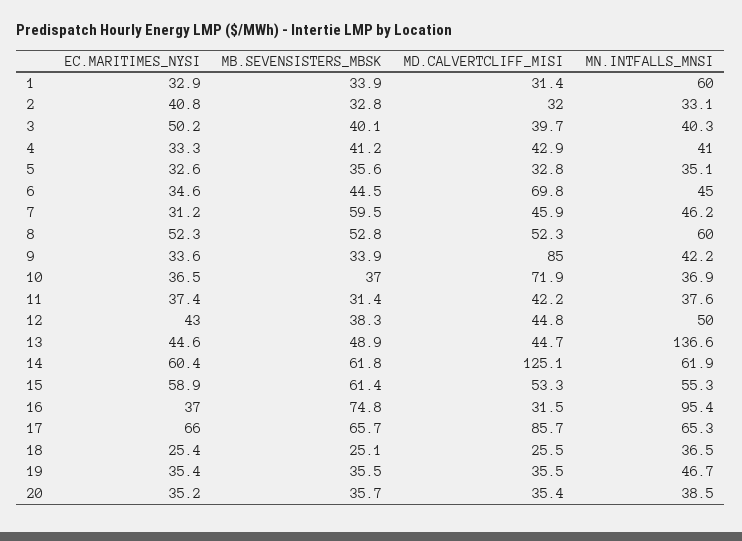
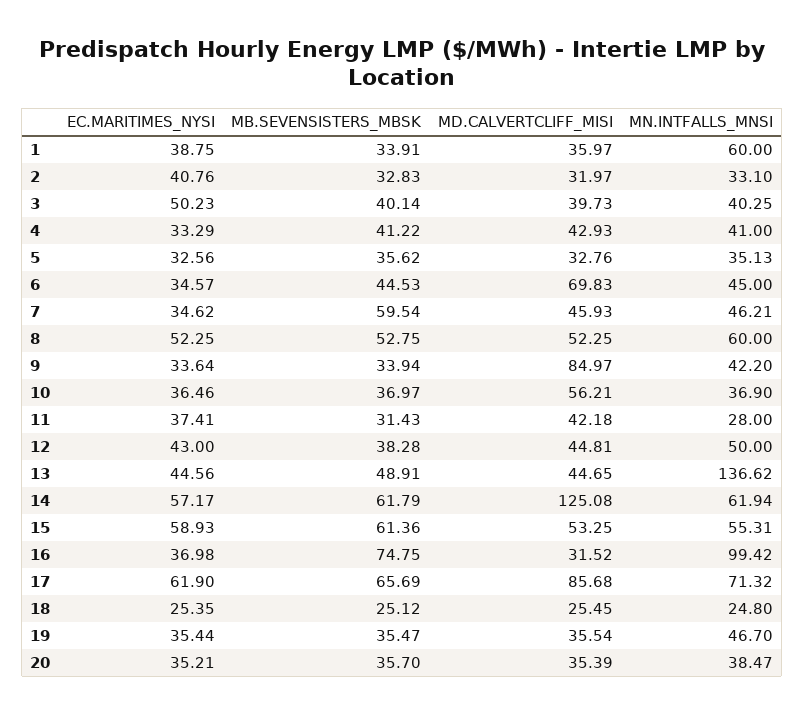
EC.MARITIMES_NYSI, 1: 32.9 -> 38.75
MD.CALVERTCLIFF_MISI, 1: 31.4 -> 35.97
EC.MARITIMES_NYSI, 7: 31.2 -> 34.62
MD.CALVERTCLIFF_MISI, 10: 71.9 -> 56.21
MN.INTFALLS_MNSI, 11: 37.6 -> 28
EC.MARITIMES_NYSI, 14: 60.4 -> 57.17
MN.INTFALLS_MNSI, 16: 95.4 -> 99.42
EC.MARITIMES_NYSI, 17: 66 -> 61.9
MN.INTFALLS_MNSI, 17: 65.3 -> 71.32
MN.INTFALLS_MNSI, 18: 36.5 -> 24.8

